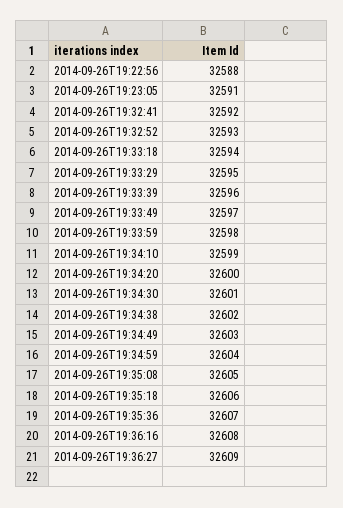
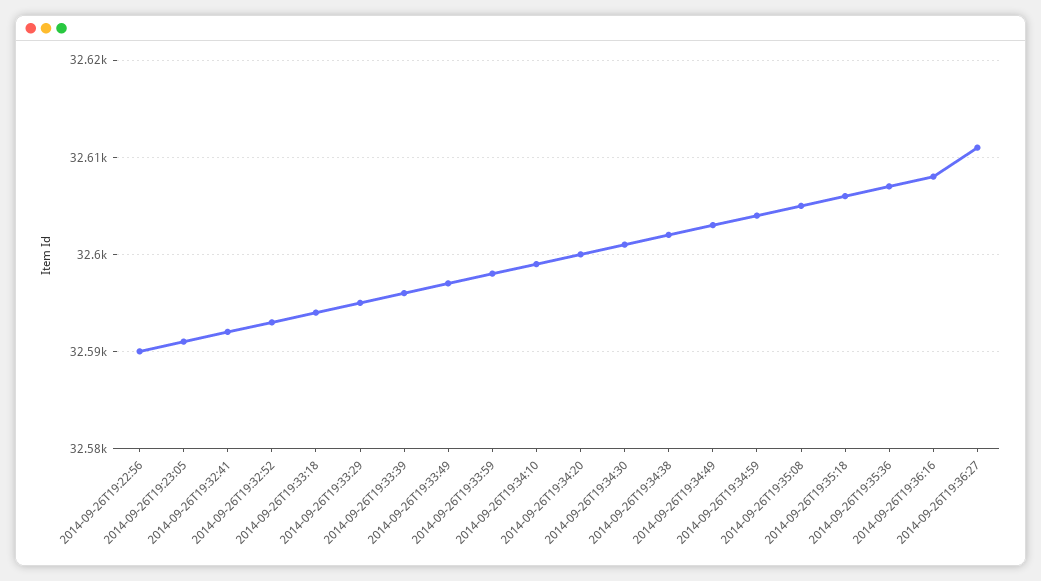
2014-09-26T19:22:56: 32588 -> 32590
2014-09-26T19:36:27: 32609 -> 32611

